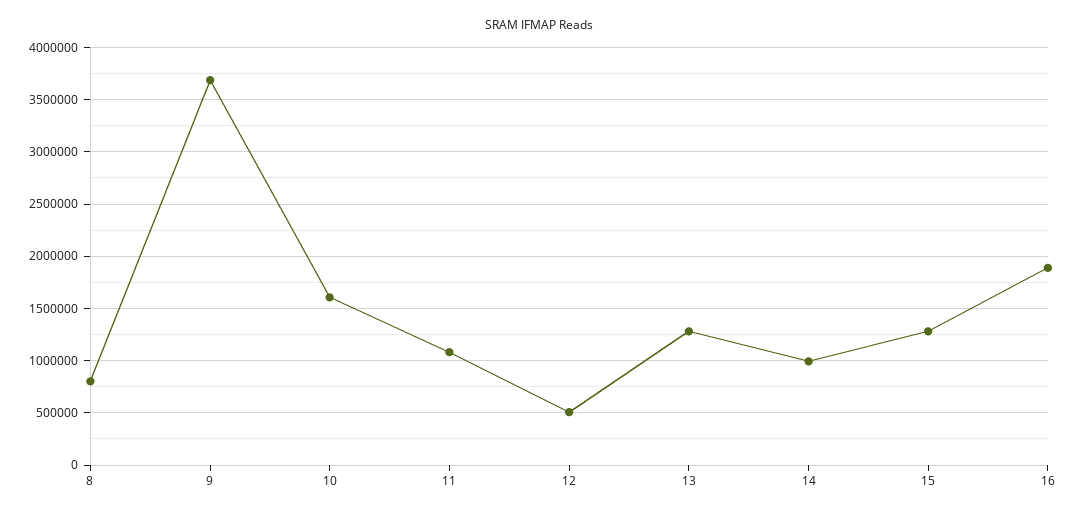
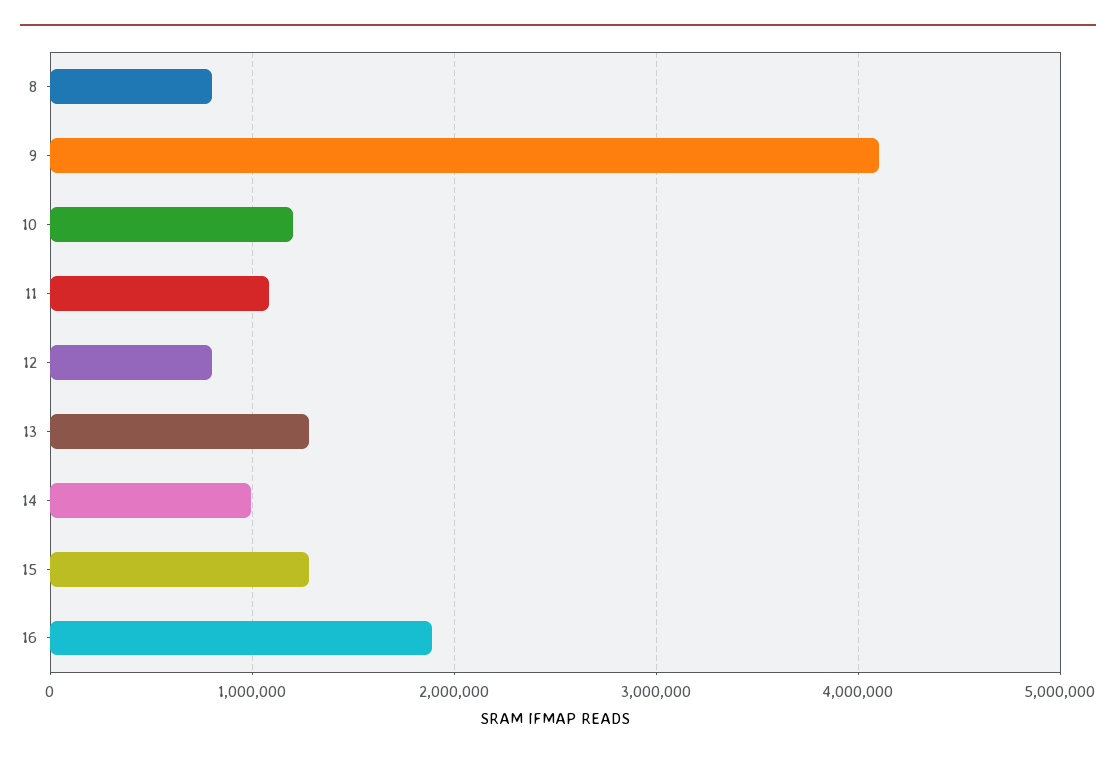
9: 3700000 -> 4100000
10: 1600000 -> 1200000
12: 500000 -> 800000

